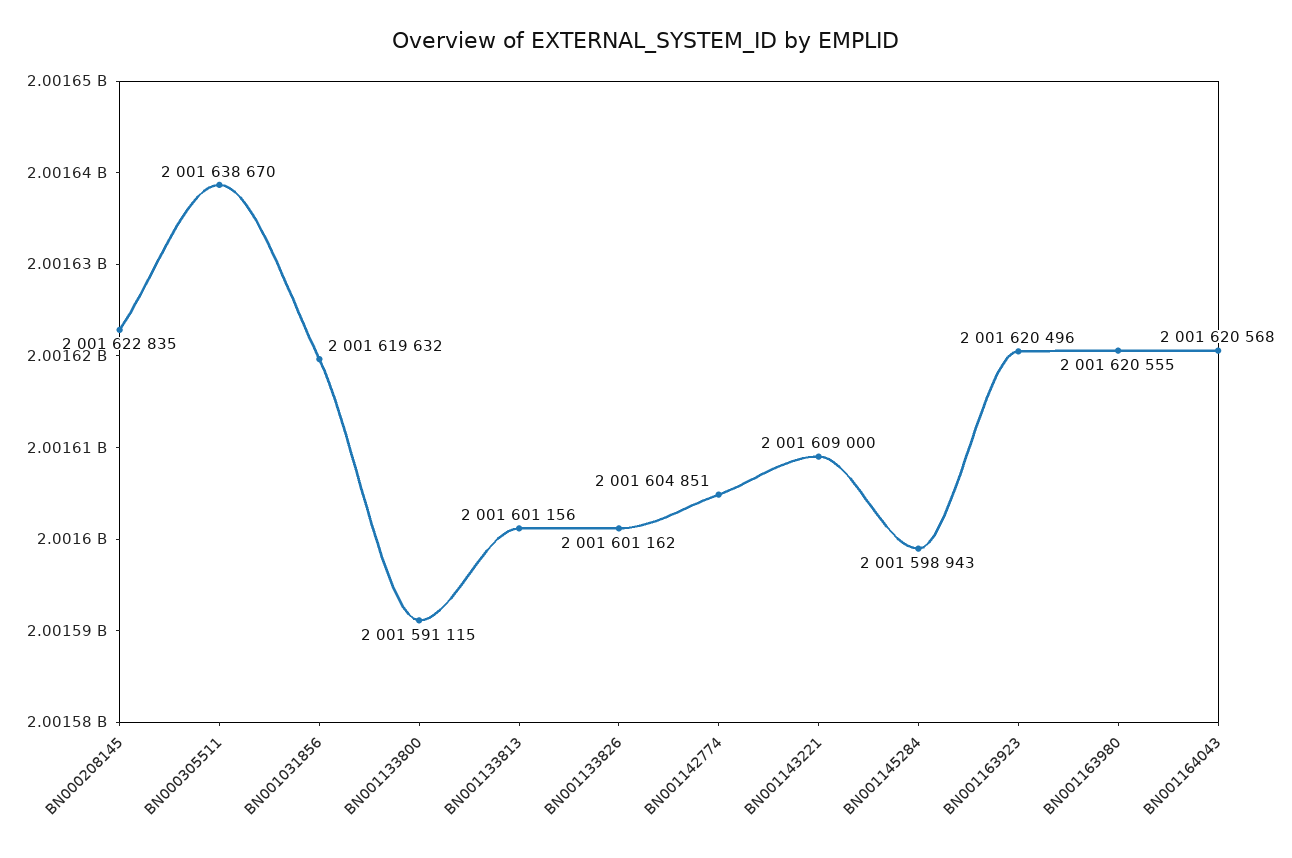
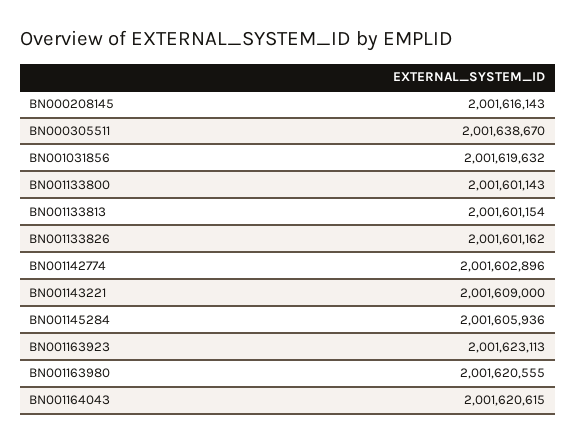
BN000208145: 2001622835 -> 2001616143
BN001133800: 2001591115 -> 2001601143
BN001133813: 2001601156 -> 2001601154
BN001142774: 2001604851 -> 2001602896
BN001145284: 2001598943 -> 2001605936
BN001163923: 2001620496 -> 2001623113
BN001164043: 2001620568 -> 2001620615

